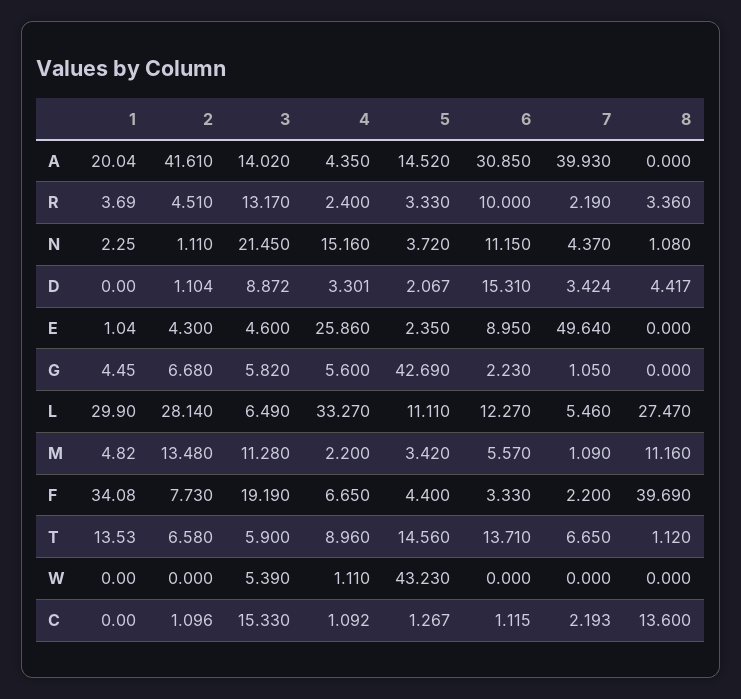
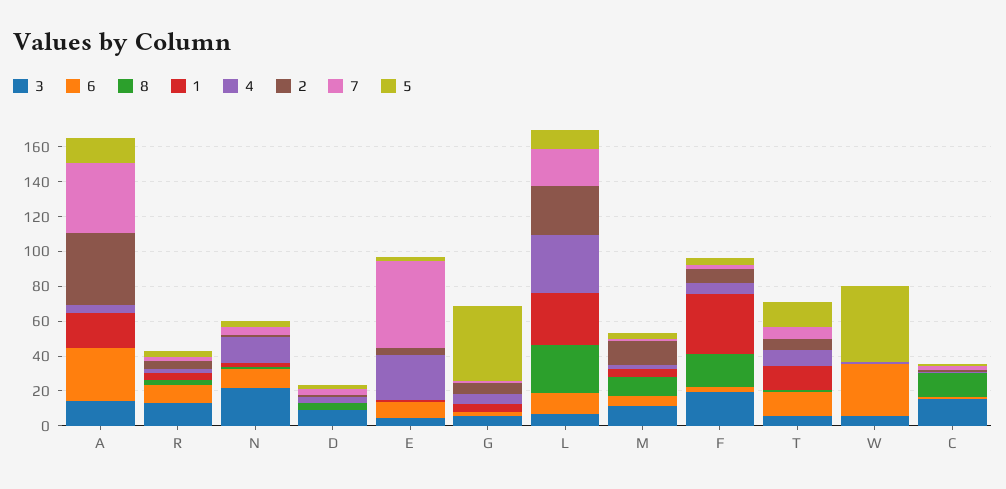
6, D: 15.31 -> 0
7, L: 5.46 -> 20
8, F: 39.69 -> 20
6, W: 0 -> 30

